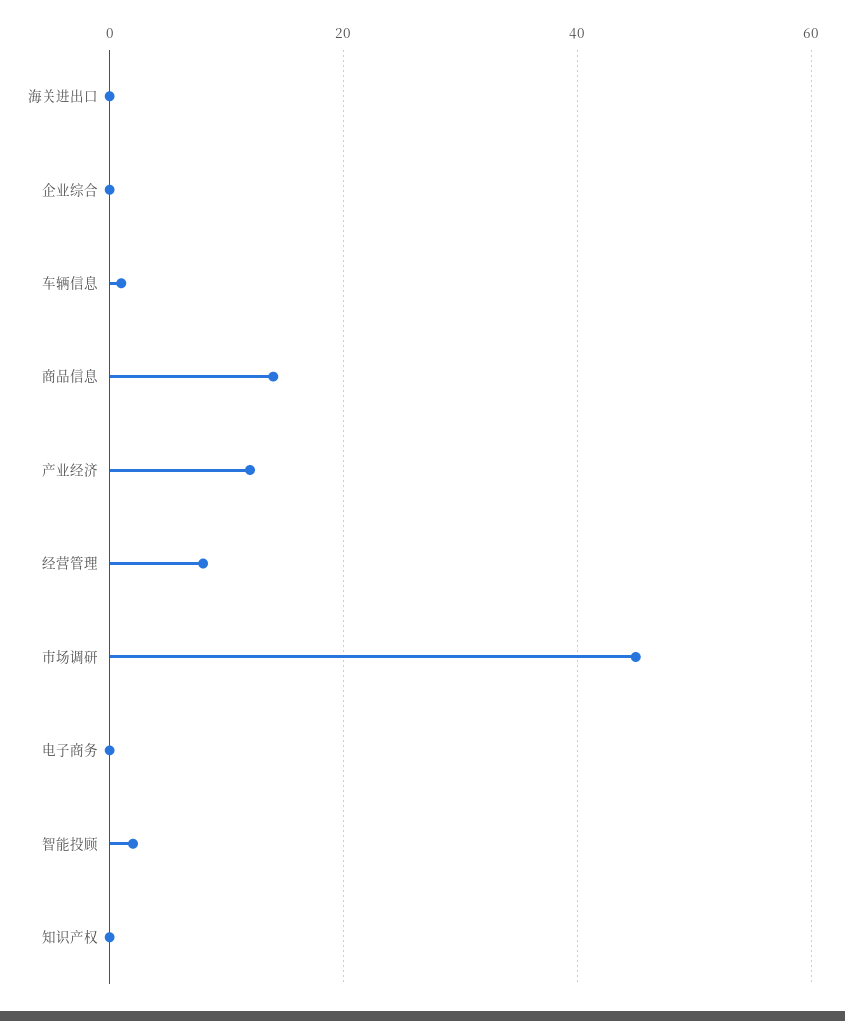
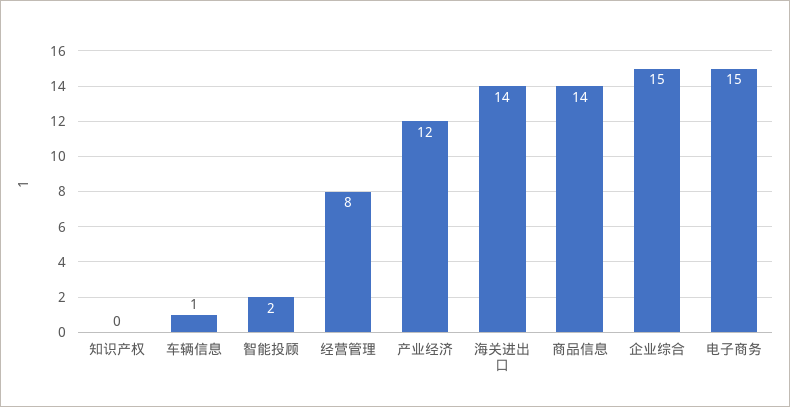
海关进出口: 0 -> 14
企业综合: 0 -> 15
市场调研: 45 -> none
电子商务: 0 -> 15

